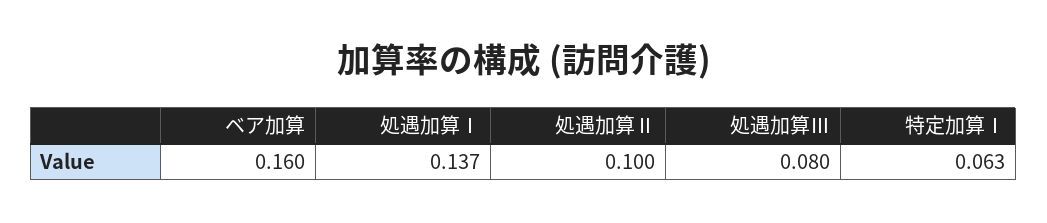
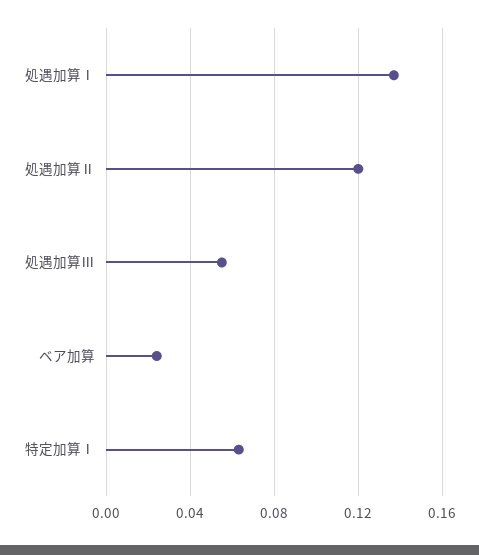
ベア加算: 0.16 -> 0.025
処遇加算Ⅱ: 0.1 -> 0.12
処遇加算Ⅲ: 0.08 -> 0.055

